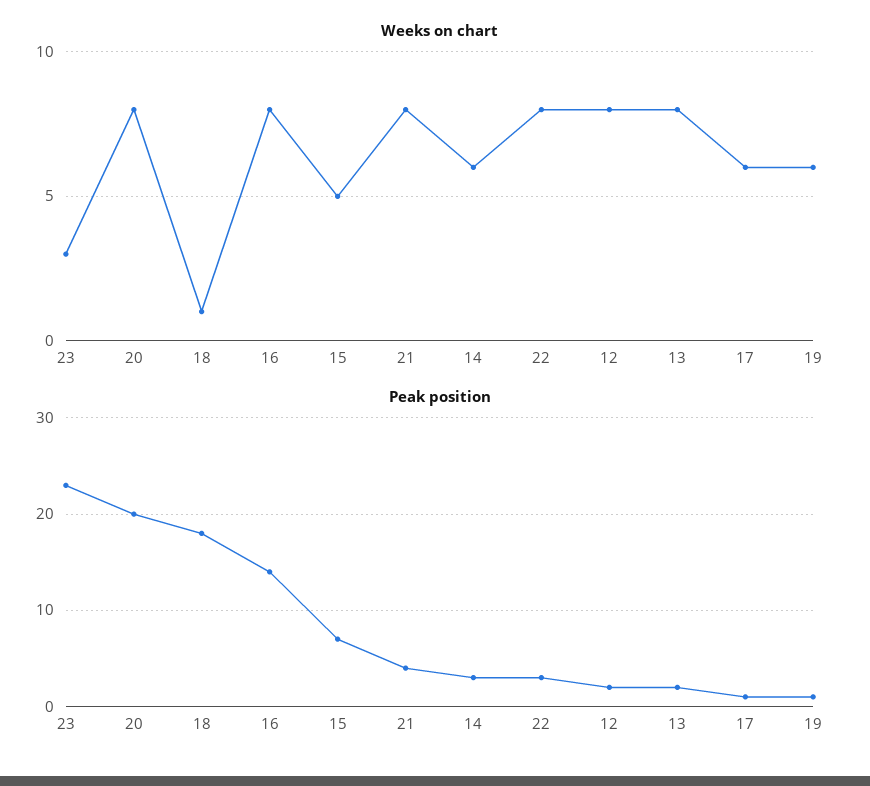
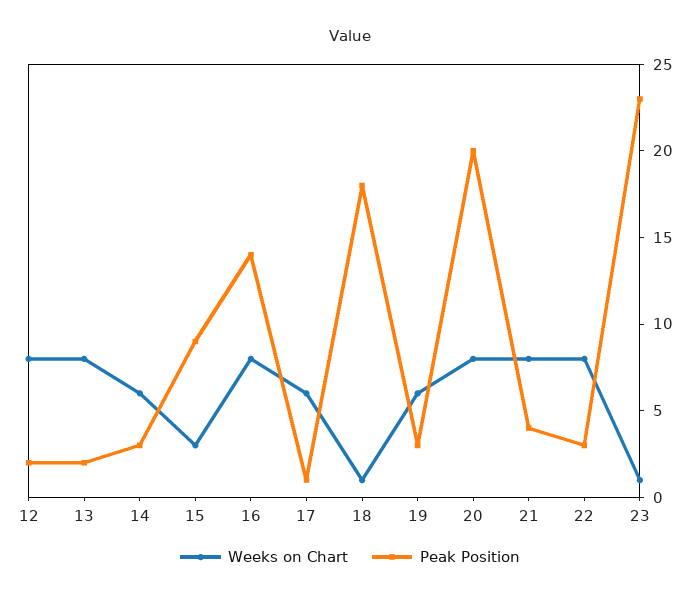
Weeks on chart, 23: 3 -> 1
Weeks on chart, 15: 5 -> 3
Peak position, 15: 7 -> 9
Peak position, 19: 1 -> 3

